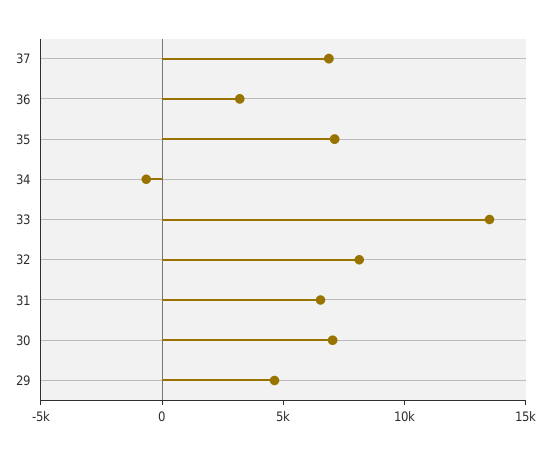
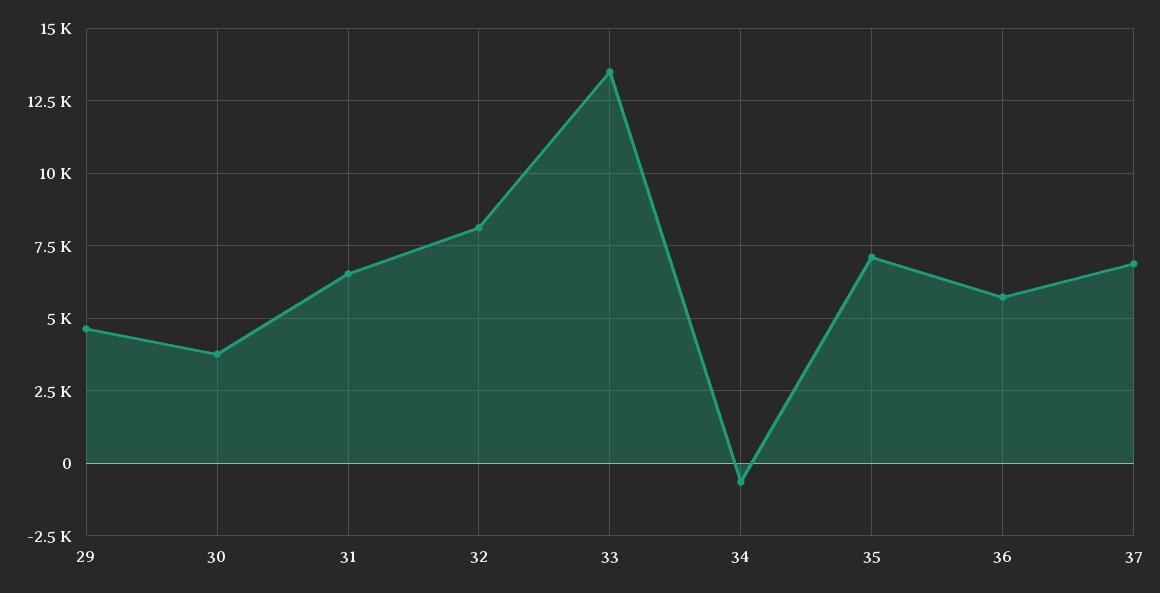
36: 3000 -> 5750
30: 7000 -> 3750

